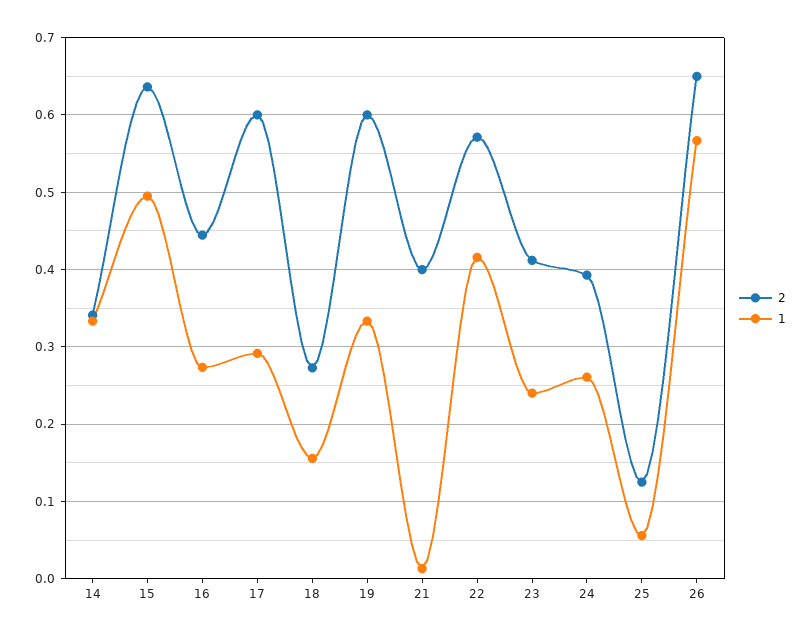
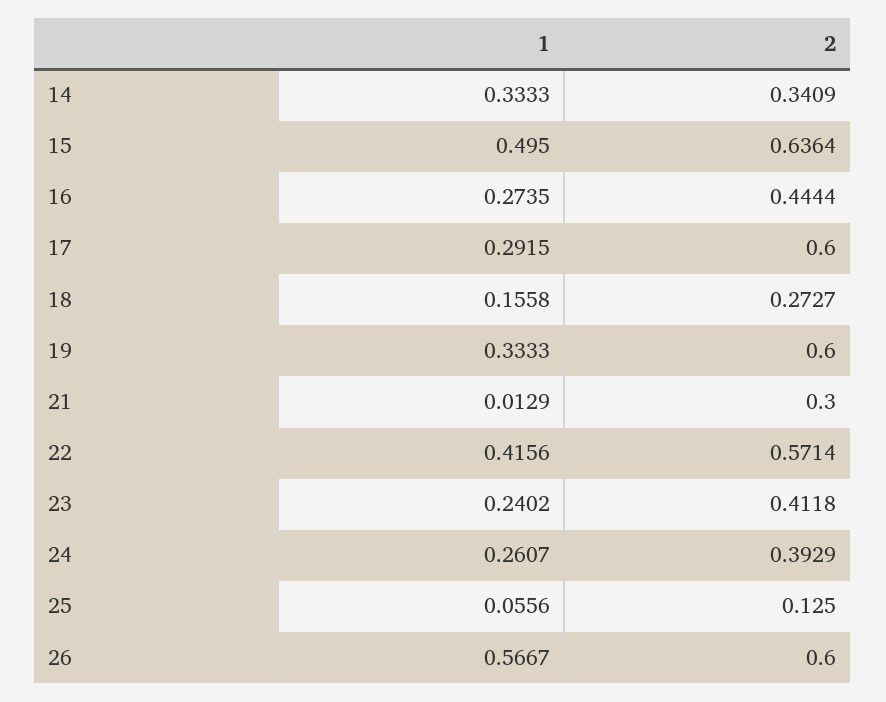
2, 21: 0.4 -> 0.3
2, 26: 0.65 -> 0.6

